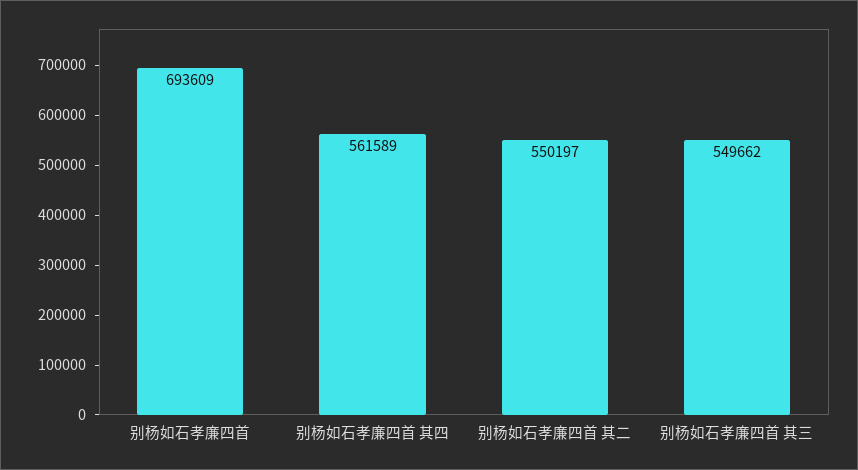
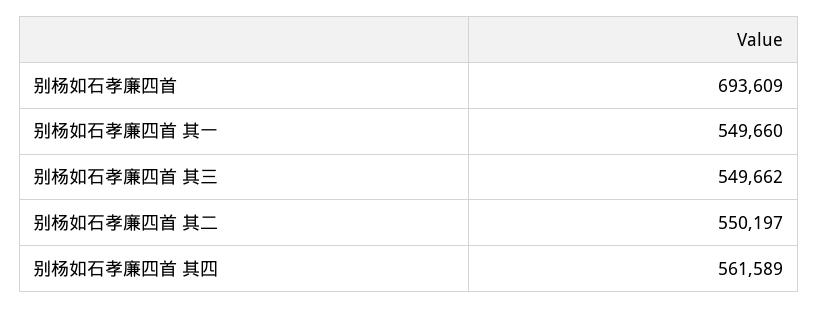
别杨如石孝廉四首 其一: none -> 549660

